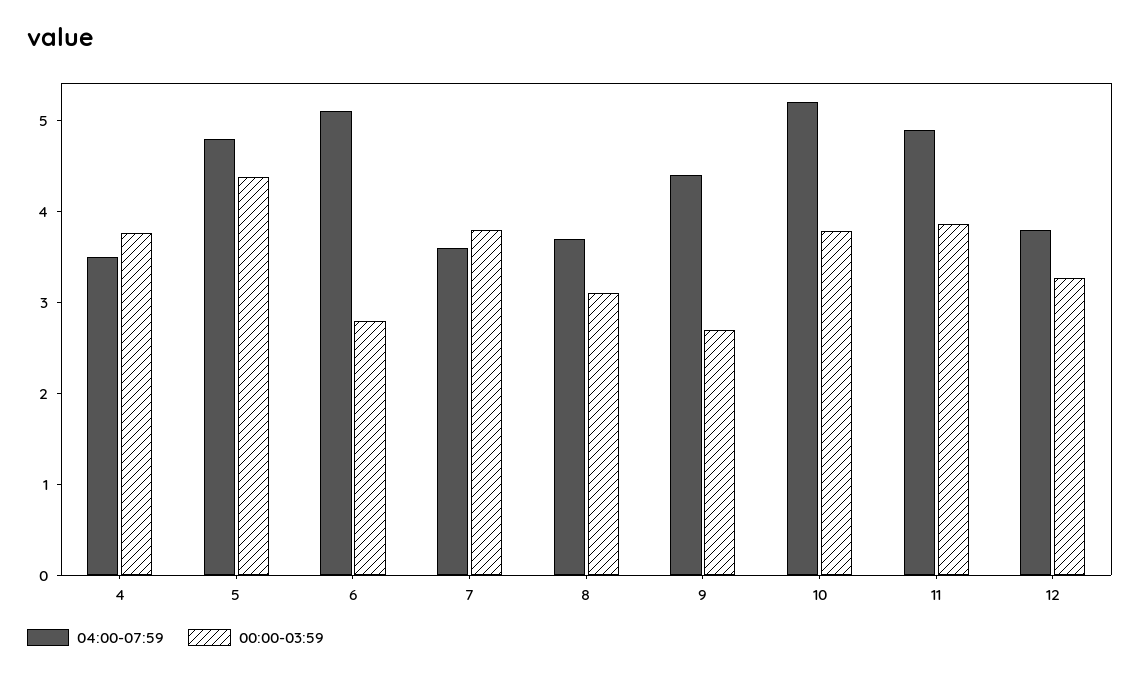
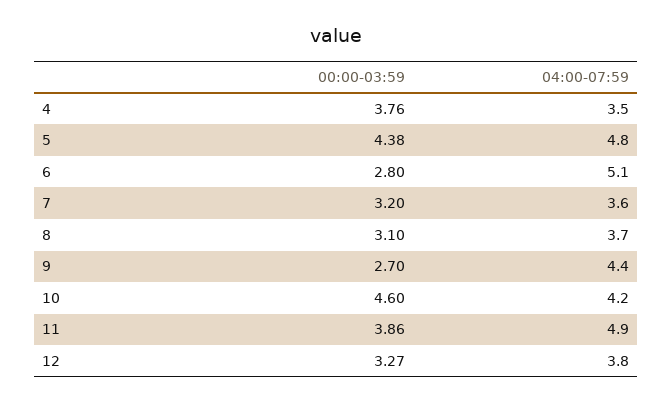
00:00-03:59, 7: 3.8 -> 3.2
04:00-07:59, 10: 5.2 -> 4.2
00:00-03:59, 10: 3.8 -> 4.6

